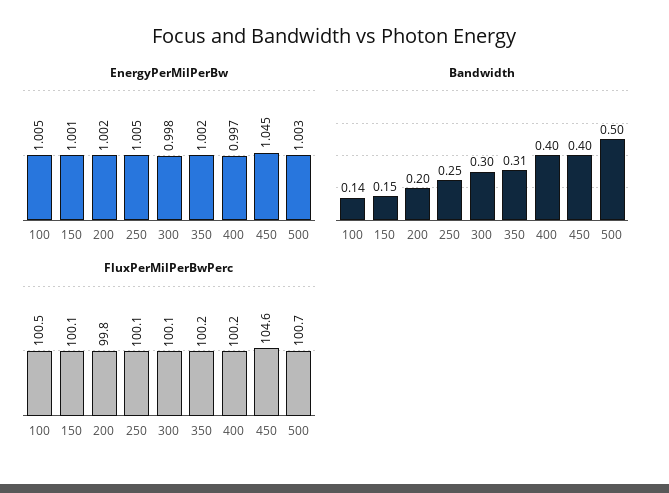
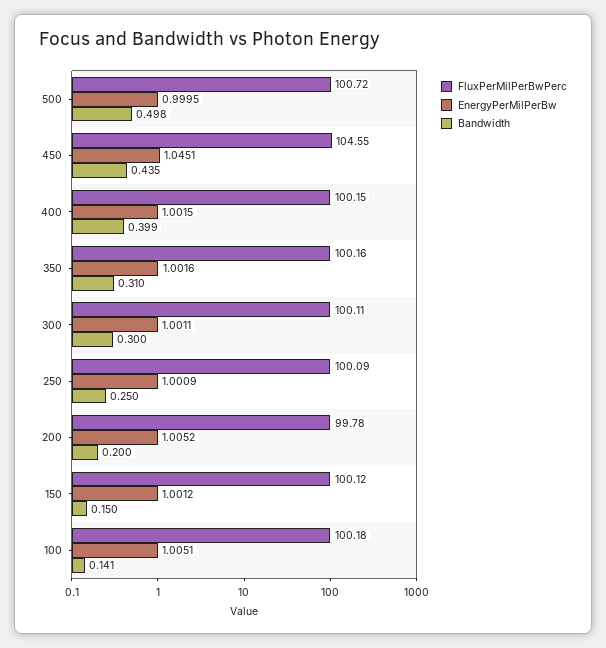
EnergyPerMilPerBw, 200: 1.002 -> 1.0052
EnergyPerMilPerBw, 250: 1.005 -> 1.0009
EnergyPerMilPerBw, 300: 0.998 -> 1.0011
EnergyPerMilPerBw, 400: 0.997 -> 1.0015
EnergyPerMilPerBw, 500: 1.003 -> 0.9995
Bandwidth, 450: 0.4 -> 0.435
FluxPerMilPerBwPerc, 100: 100.5 -> 100.18

